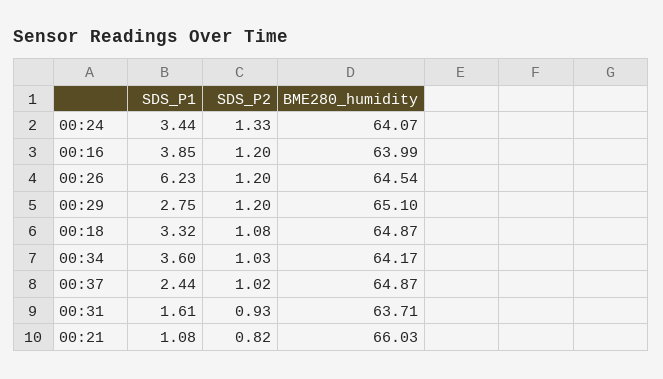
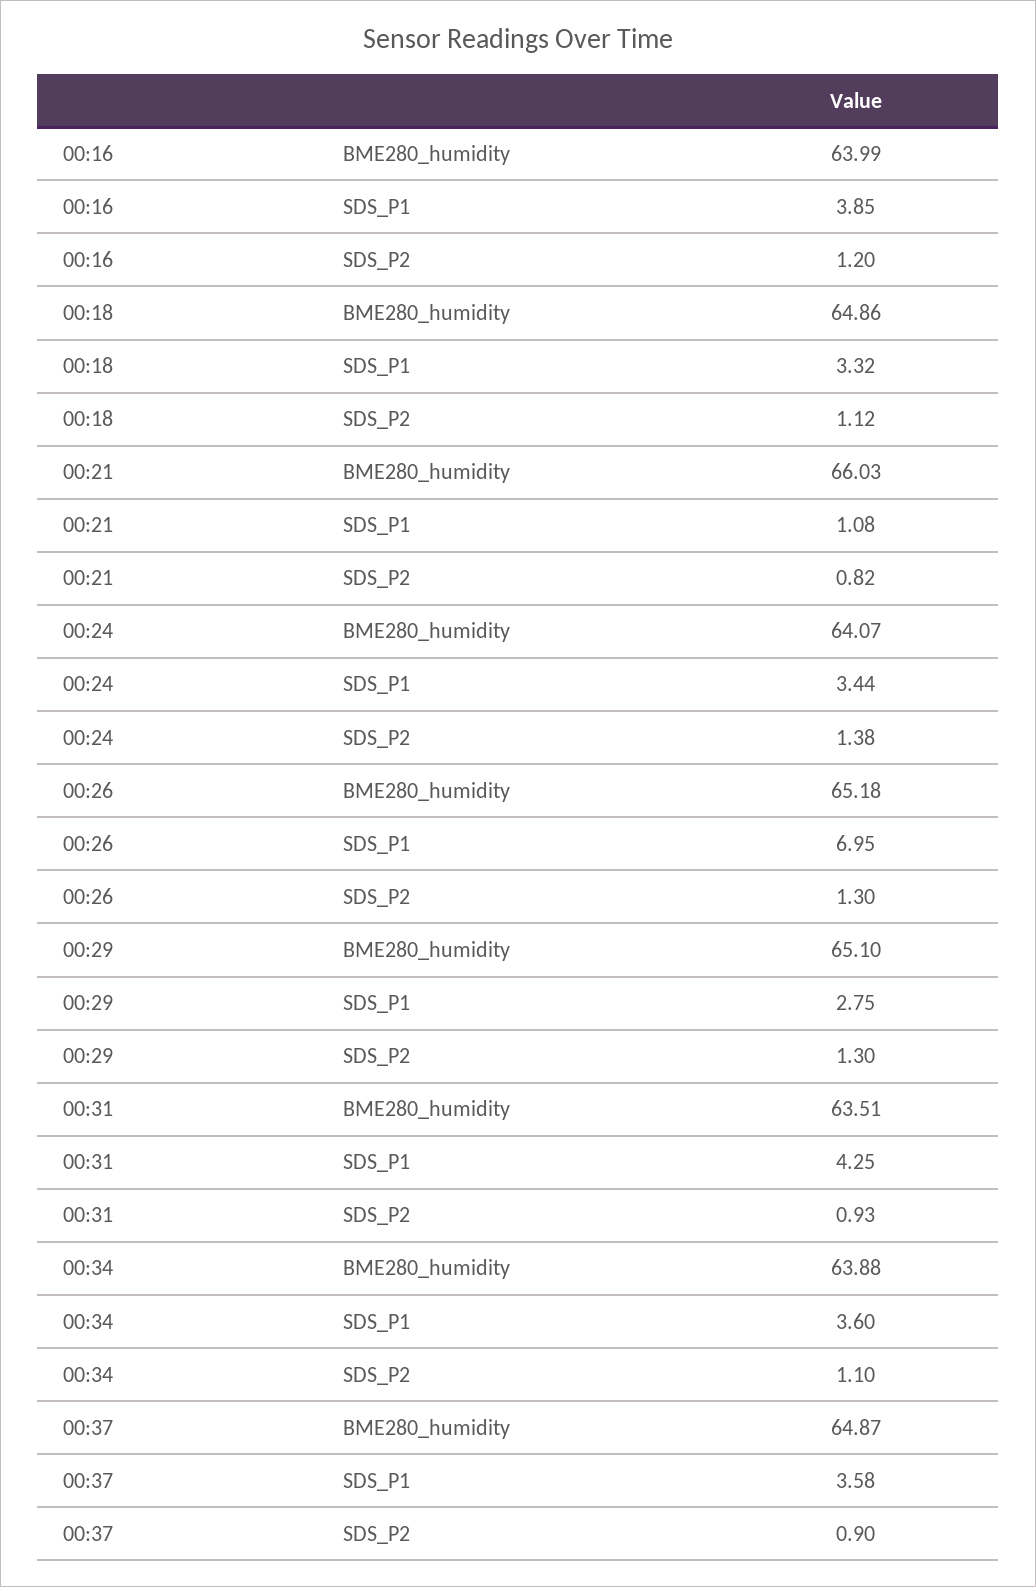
SDS_P2, 00:24: 1.33 -> 1.38
SDS_P1, 00:26: 6.23 -> 6.95
SDS_P2, 00:26: 1.2 -> 1.3
BME280_humidity, 00:26: 64.54 -> 65.18
SDS_P2, 00:29: 1.2 -> 1.3
SDS_P2, 00:18: 1.08 -> 1.12
BME280_humidity, 00:18: 64.87 -> 64.86
SDS_P2, 00:34: 1.03 -> 1.1
BME280_humidity, 00:34: 64.17 -> 63.88
SDS_P1, 00:37: 2.44 -> 3.58
SDS_P2, 00:37: 1.02 -> 0.9
SDS_P1, 00:31: 1.61 -> 4.25
BME280_humidity, 00:31: 63.71 -> 63.51

